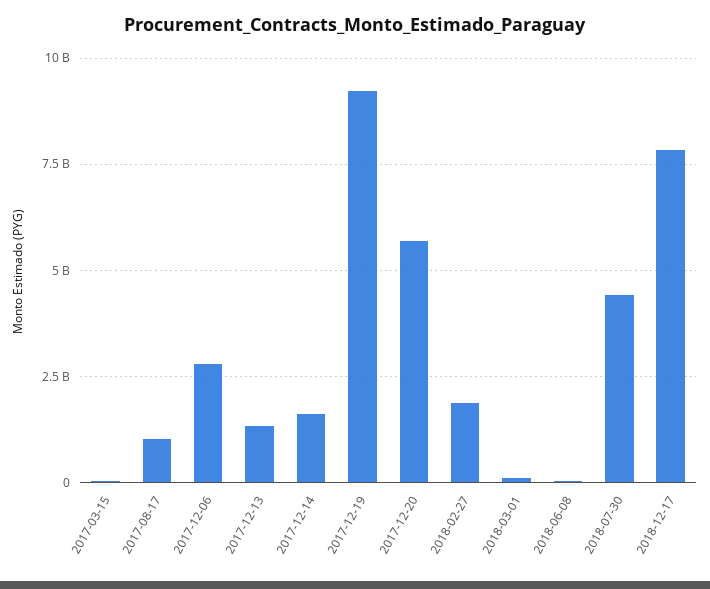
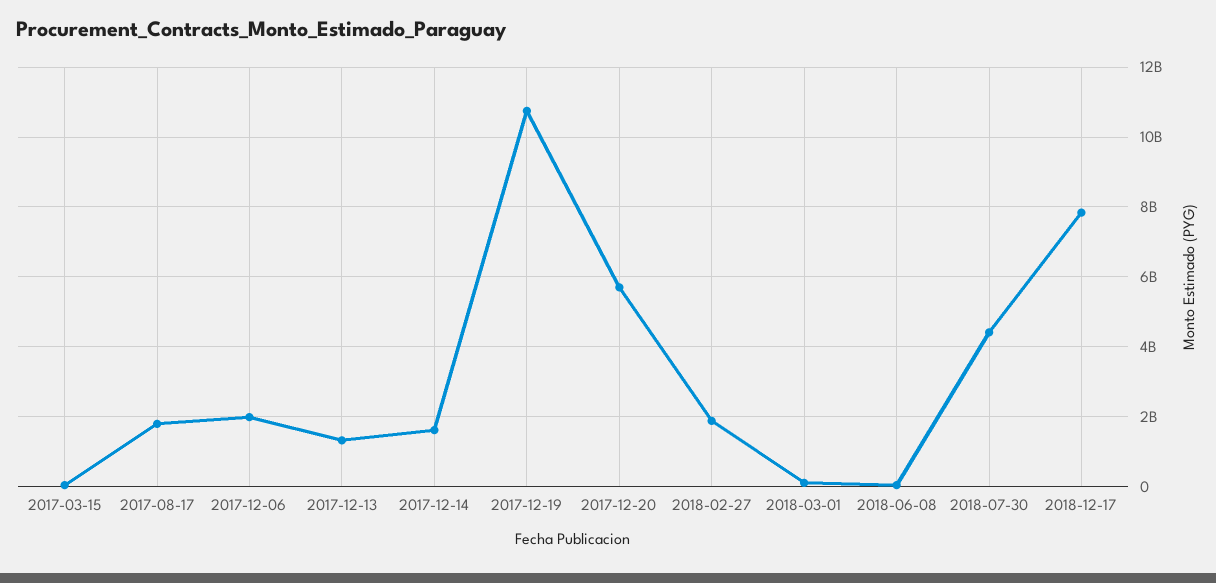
2017-08-17: 1000000000 -> 1800000000
2017-12-06: 2750000000 -> 2000000000
2017-12-19: 9250000000 -> 10800000000

